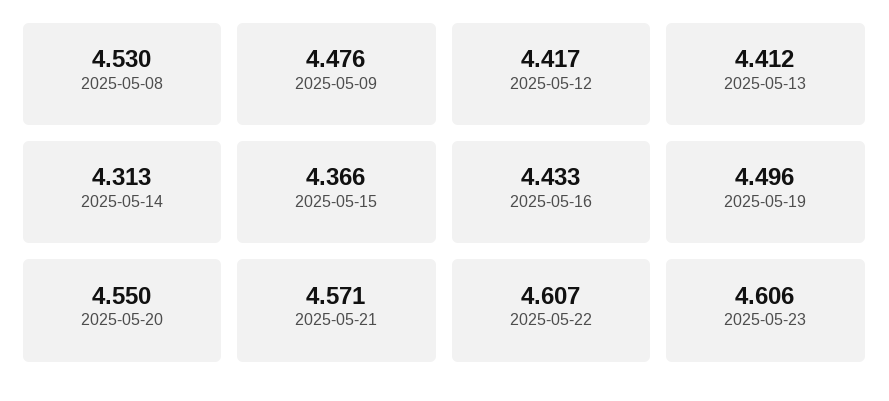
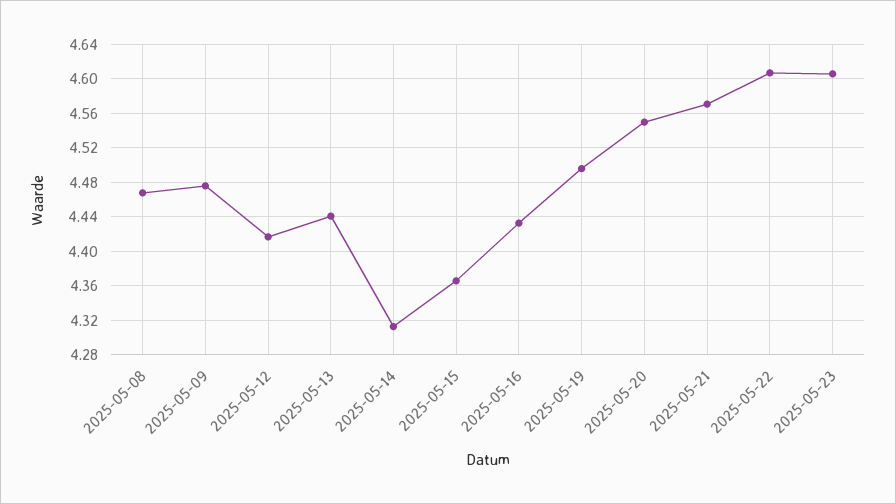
2025-05-08: 4.53 -> 4.47
2025-05-13: 4.412 -> 4.44

